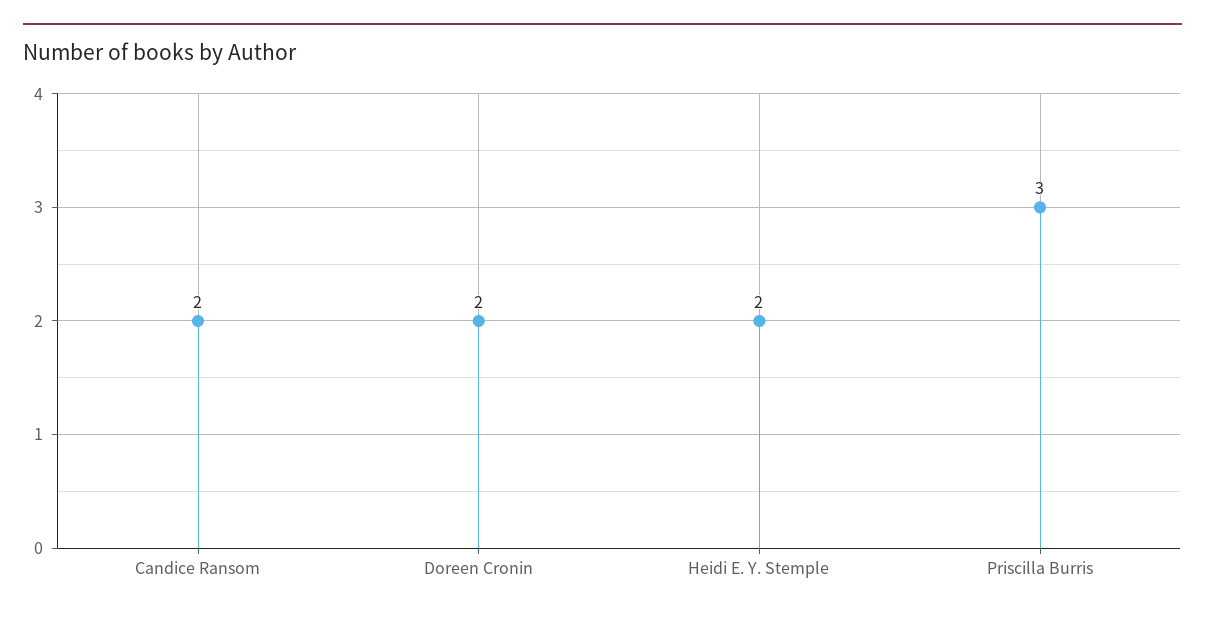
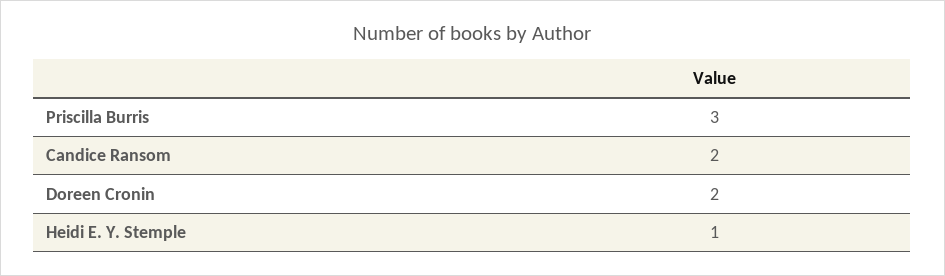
Heidi E. Y. Stemple: 2 -> 1

